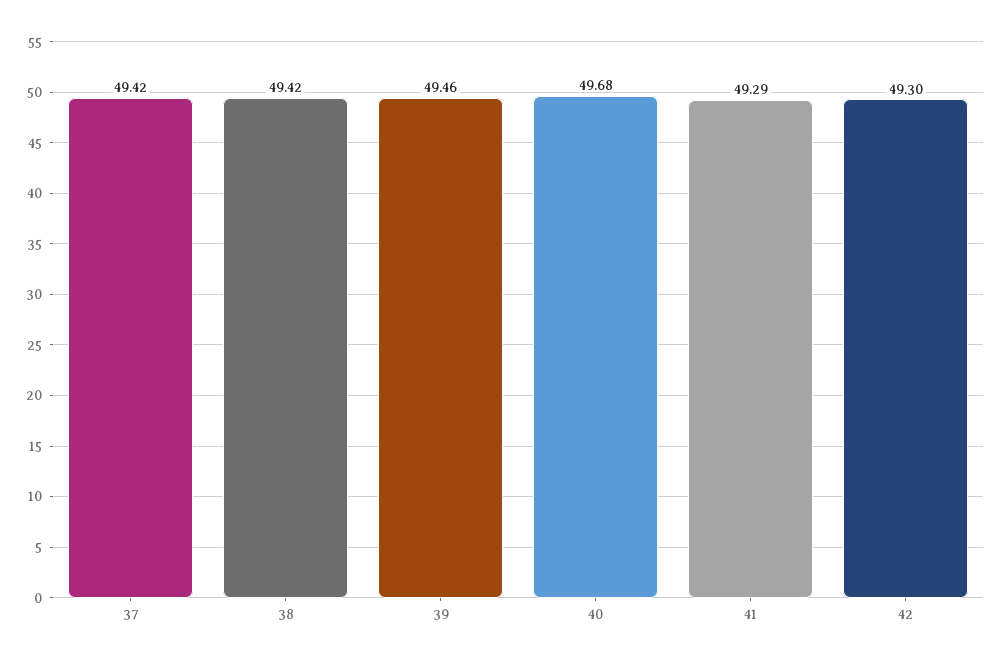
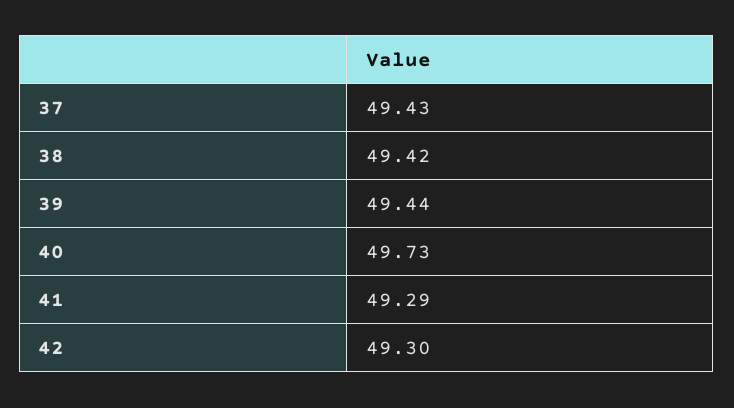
37: 49.42 -> 49.43
39: 49.46 -> 49.44
40: 49.68 -> 49.73

